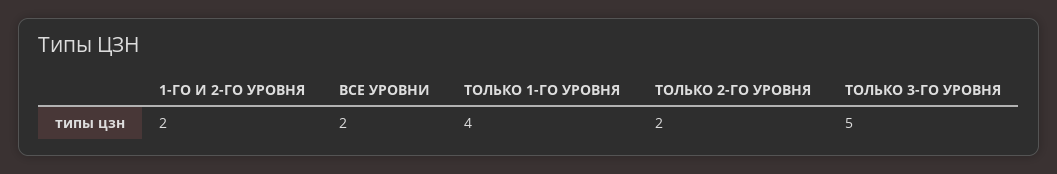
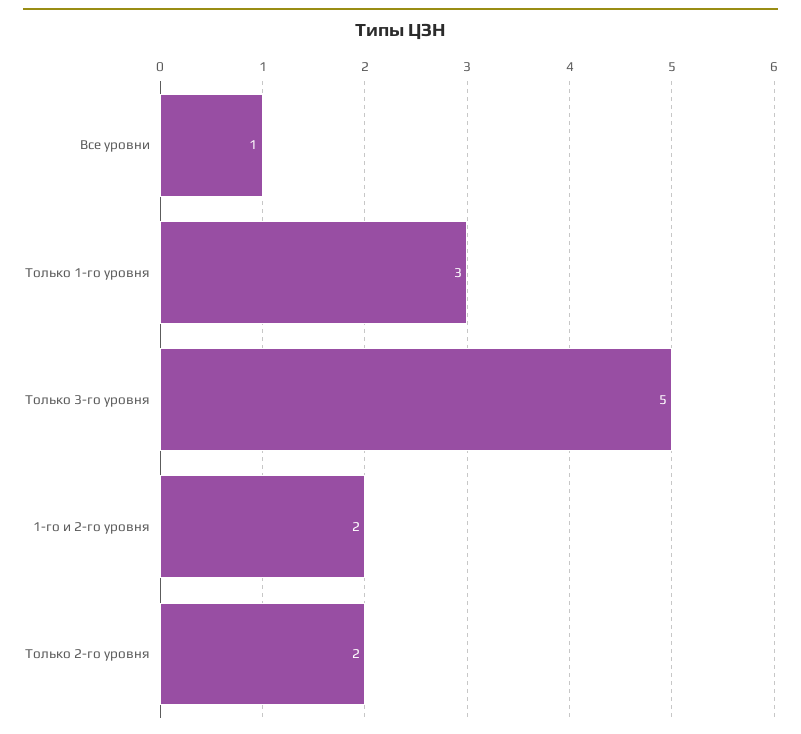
ВСЕ УРОВНИ: 2 -> 1
ТОЛЬКО 1-ГО УРОВНЯ: 4 -> 3

